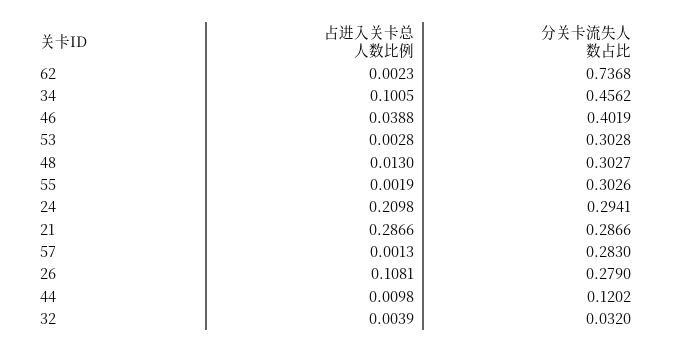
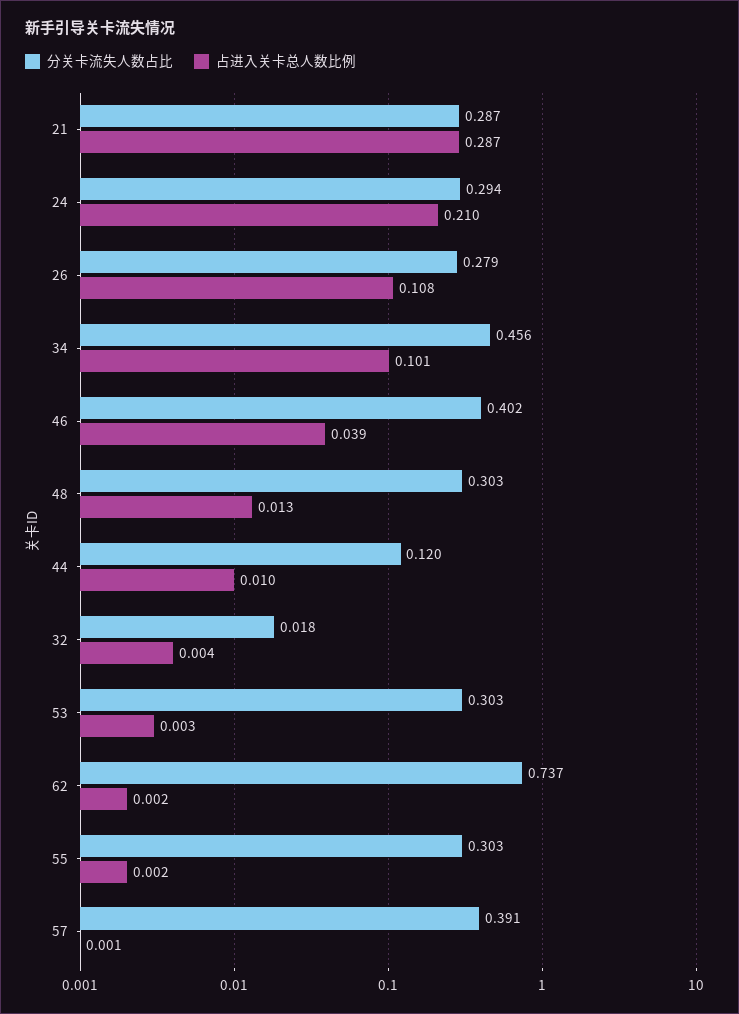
分关卡流失人数占比, 57: 0.283 -> 0.391
分关卡流失人数占比, 32: 0.032 -> 0.018

